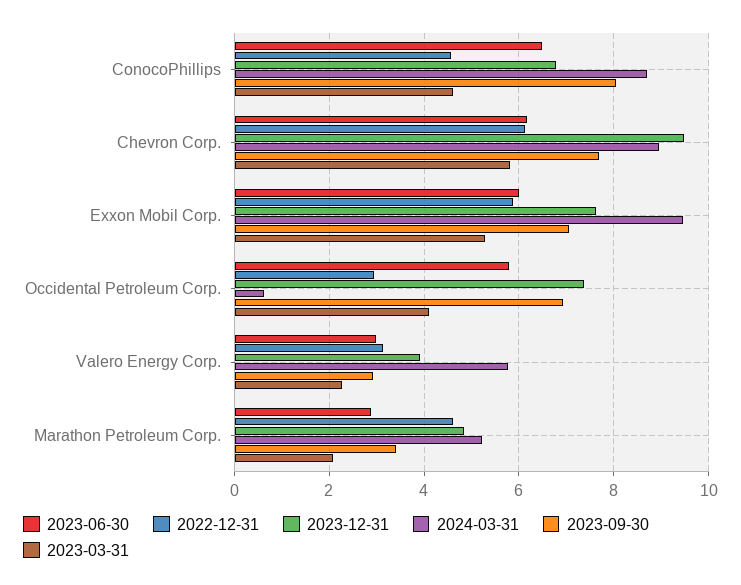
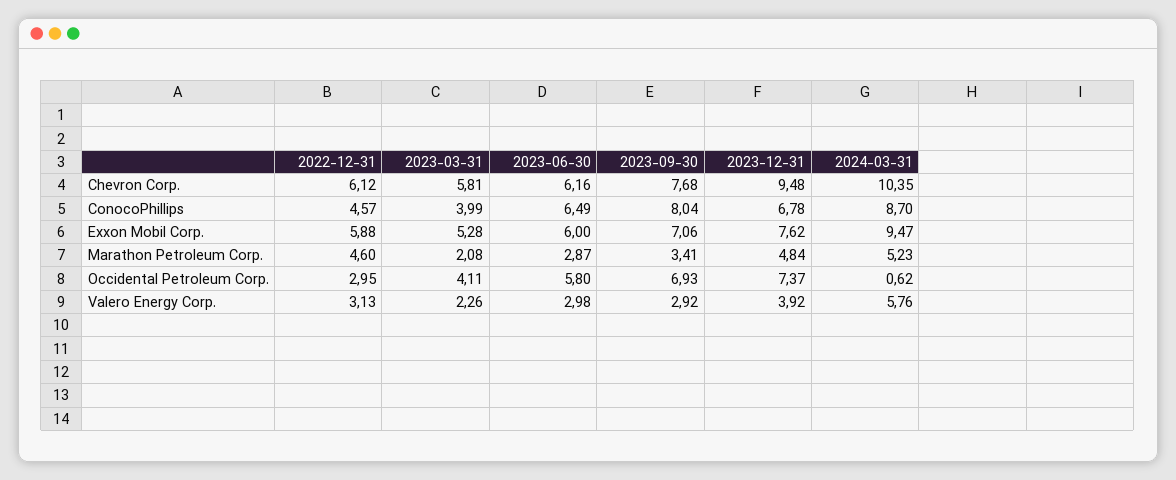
2023-03-31, ConocoPhillips: 4.6 -> 3.99
2024-03-31, Chevron Corp.: 9 -> 10.35

